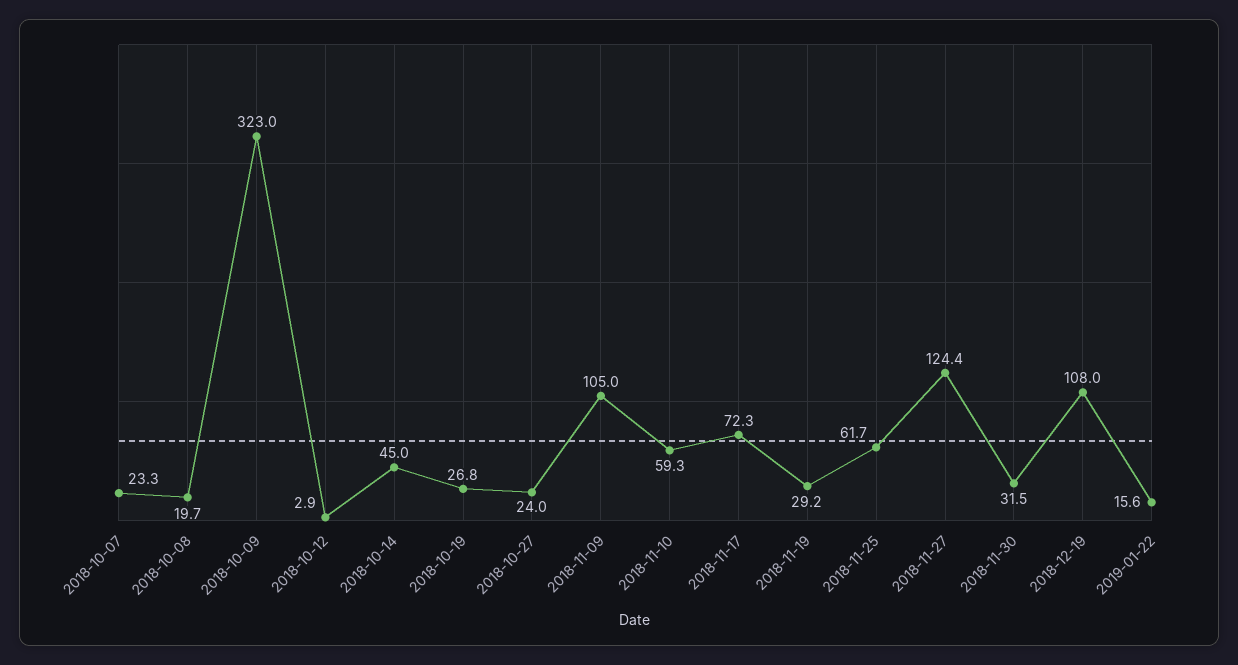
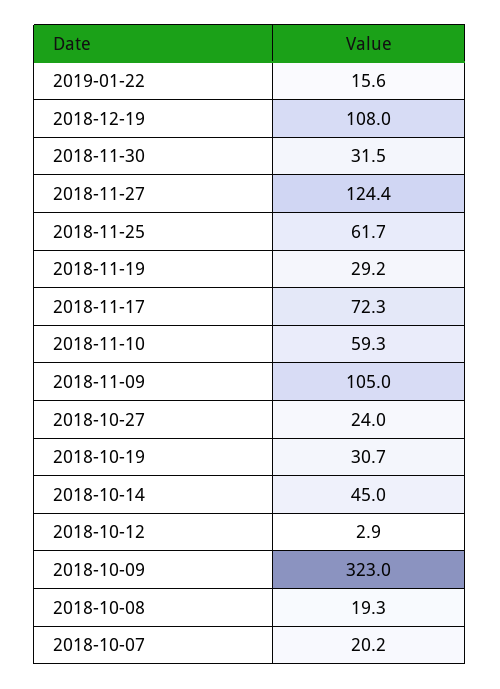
2018-10-07: 23.3 -> 20.2
2018-10-08: 19.7 -> 19.3
2018-10-19: 26.8 -> 30.7

